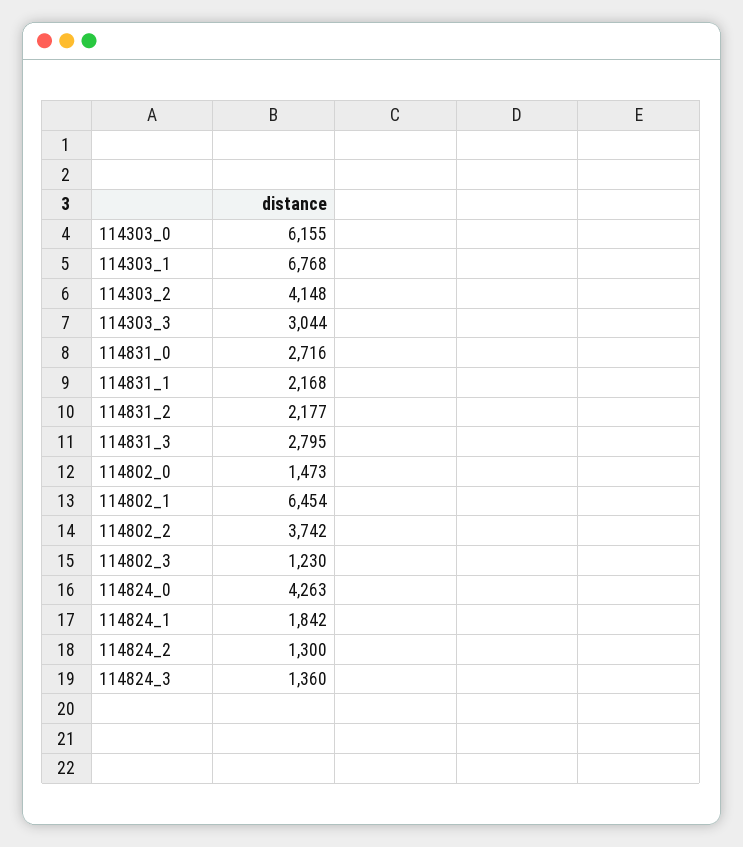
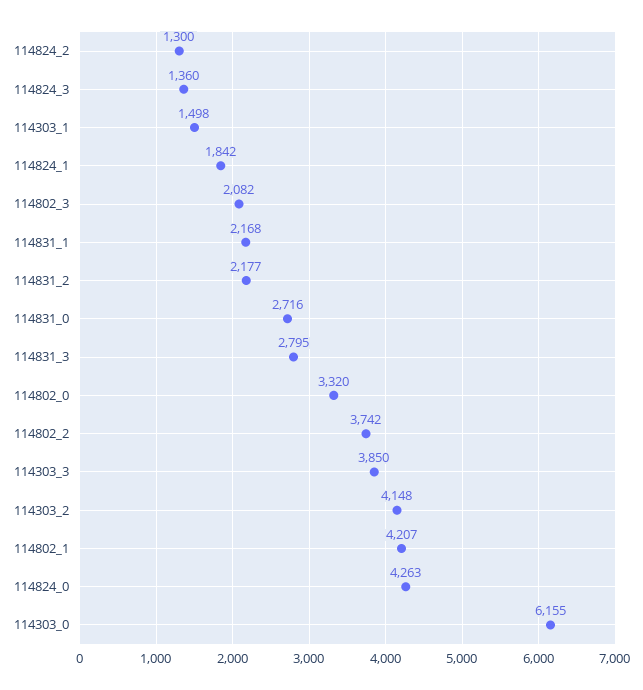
114303_1: 6768 -> 1498
114303_3: 3044 -> 3850
114802_0: 1473 -> 3320
114802_1: 6454 -> 4207
114802_3: 1230 -> 2082

